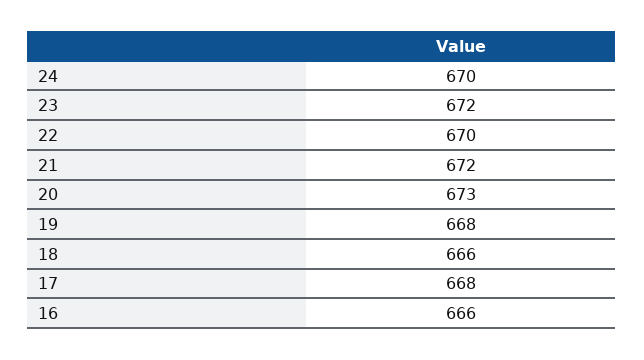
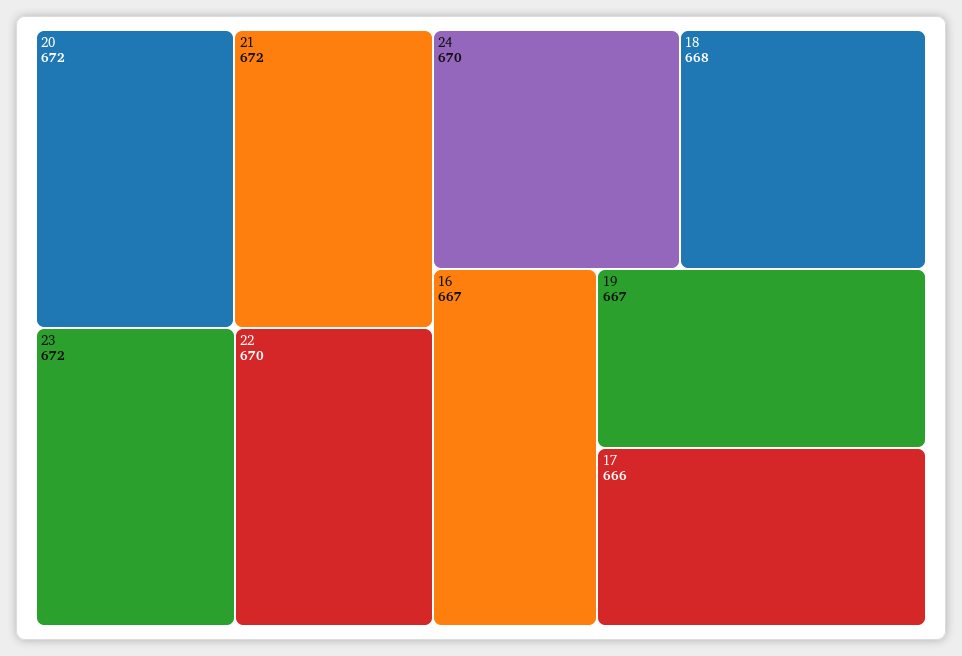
20: 673 -> 672
19: 668 -> 667
18: 666 -> 668
17: 668 -> 666
16: 666 -> 667

